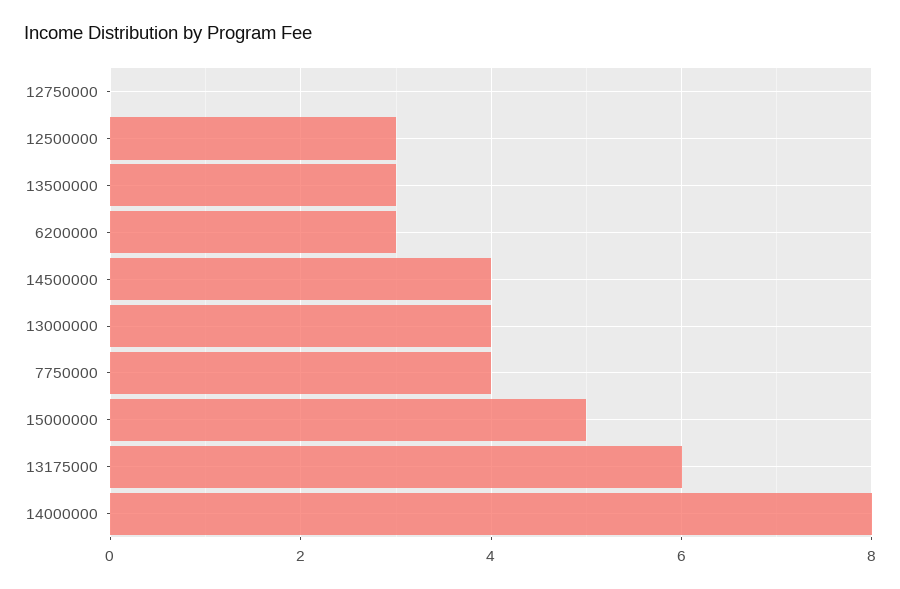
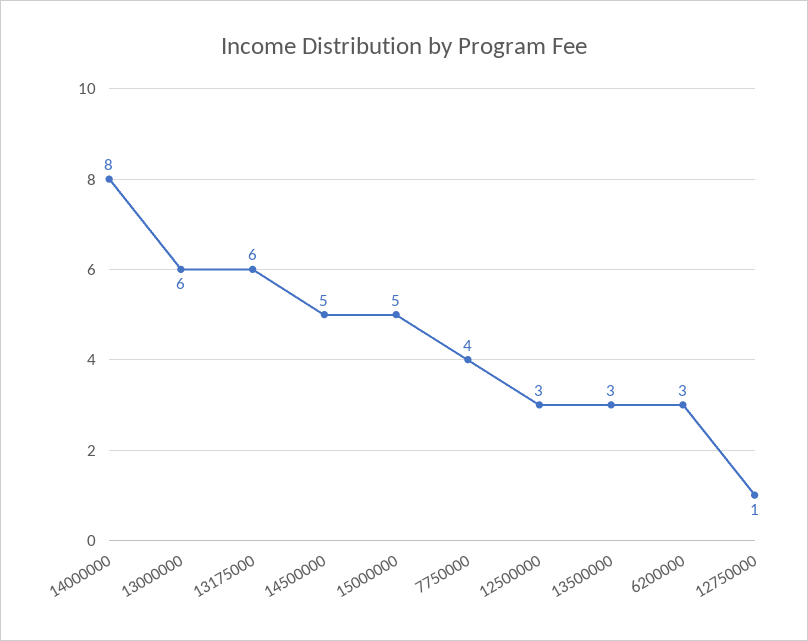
12750000: 0 -> 1
14500000: 4 -> 5
13000000: 4 -> 6

